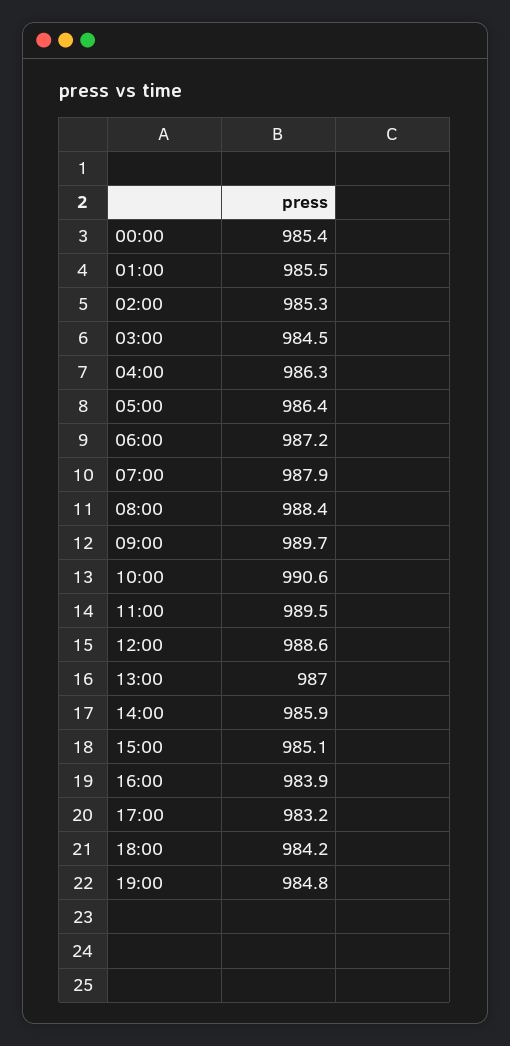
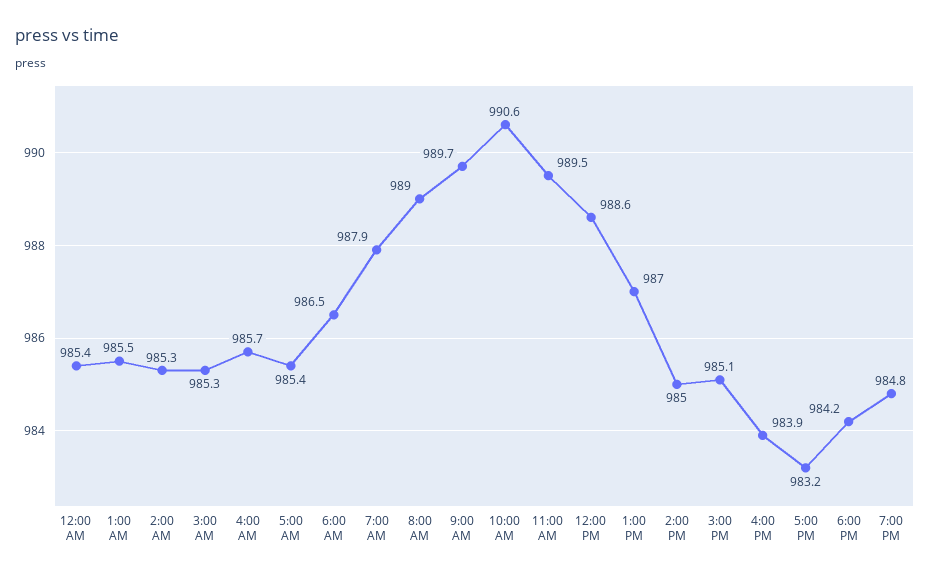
03:00: 984.5 -> 985.3
04:00: 986.3 -> 985.7
05:00: 986.4 -> 985.4
06:00: 987.2 -> 986.5
08:00: 988.4 -> 989
14:00: 985.9 -> 985

